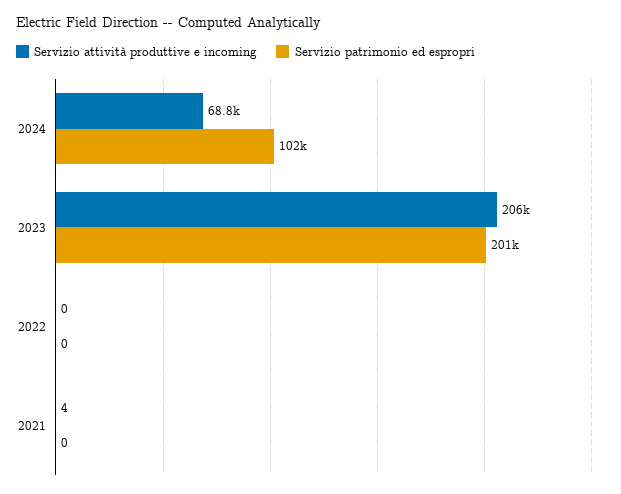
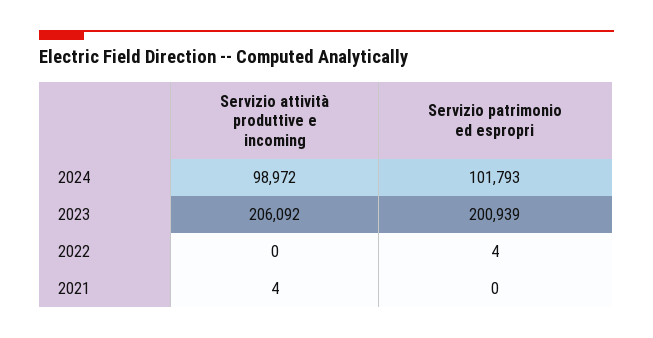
Servizio attività produttive e incoming, 2024: 68800 -> 98972
Servizio patrimonio ed espropri, 2022: 0 -> 4

